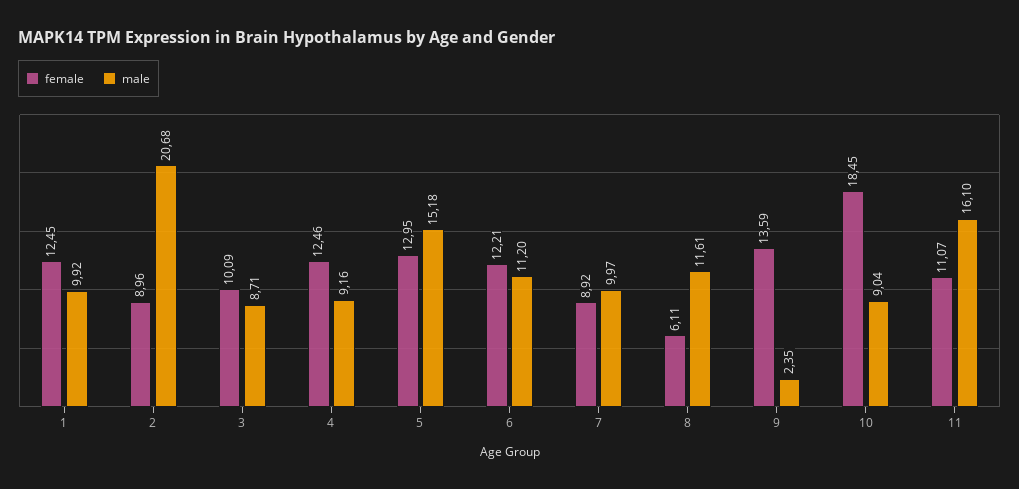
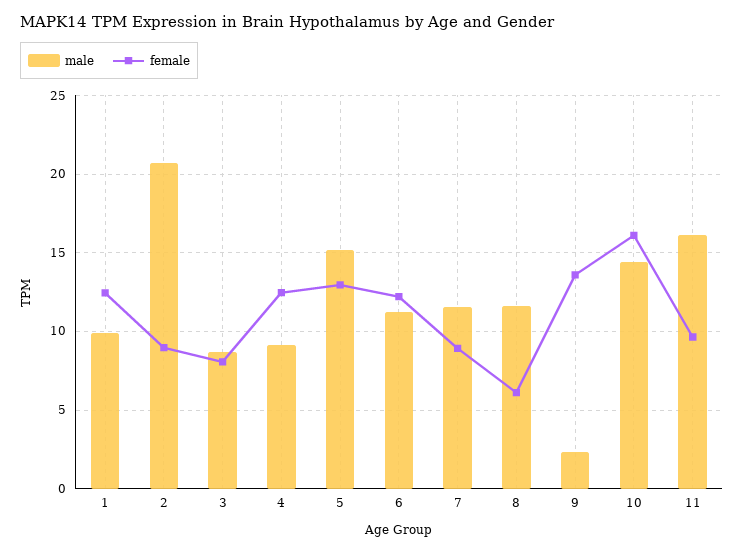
female, 3: 10.09 -> 8
male, 7: 9.97 -> 11.5
female, 10: 18.45 -> 16
male, 10: 9.04 -> 14.5
female, 11: 11.07 -> 9.5

